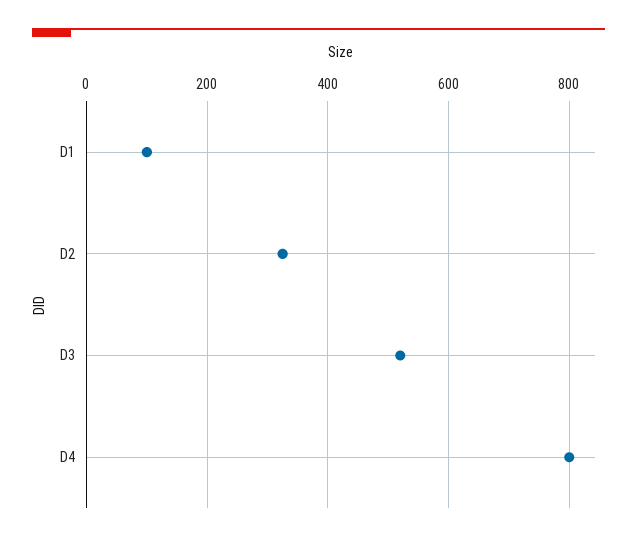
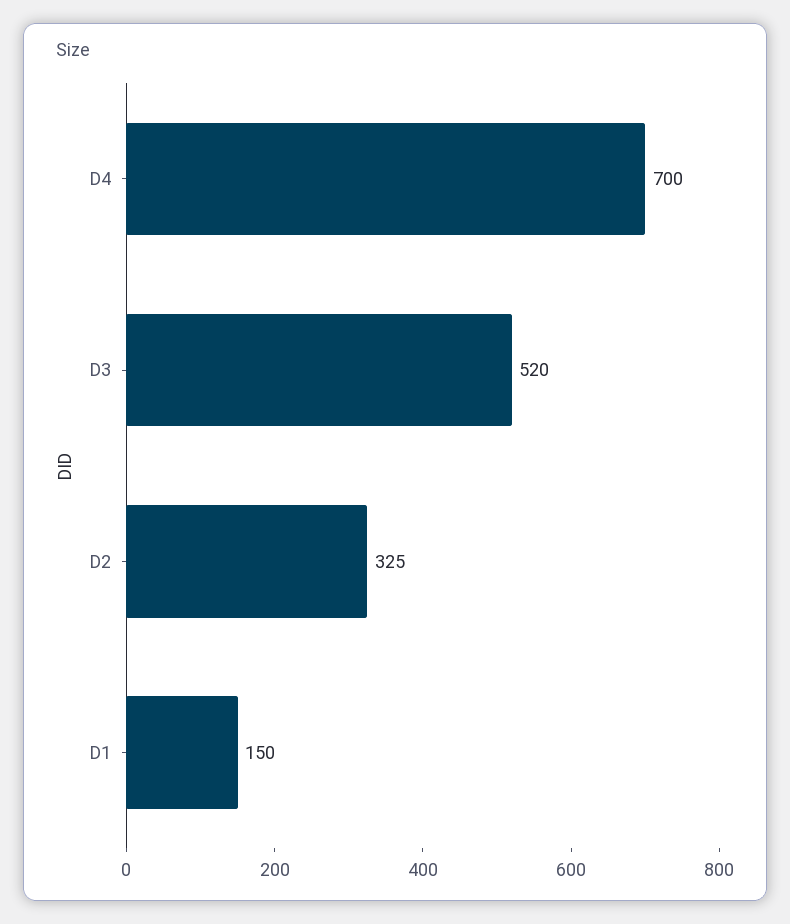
D1: 100 -> 150
D4: 800 -> 700

